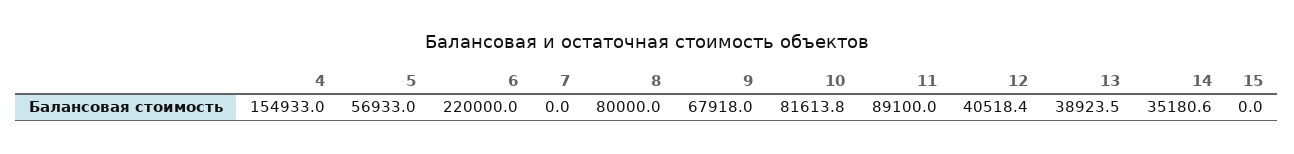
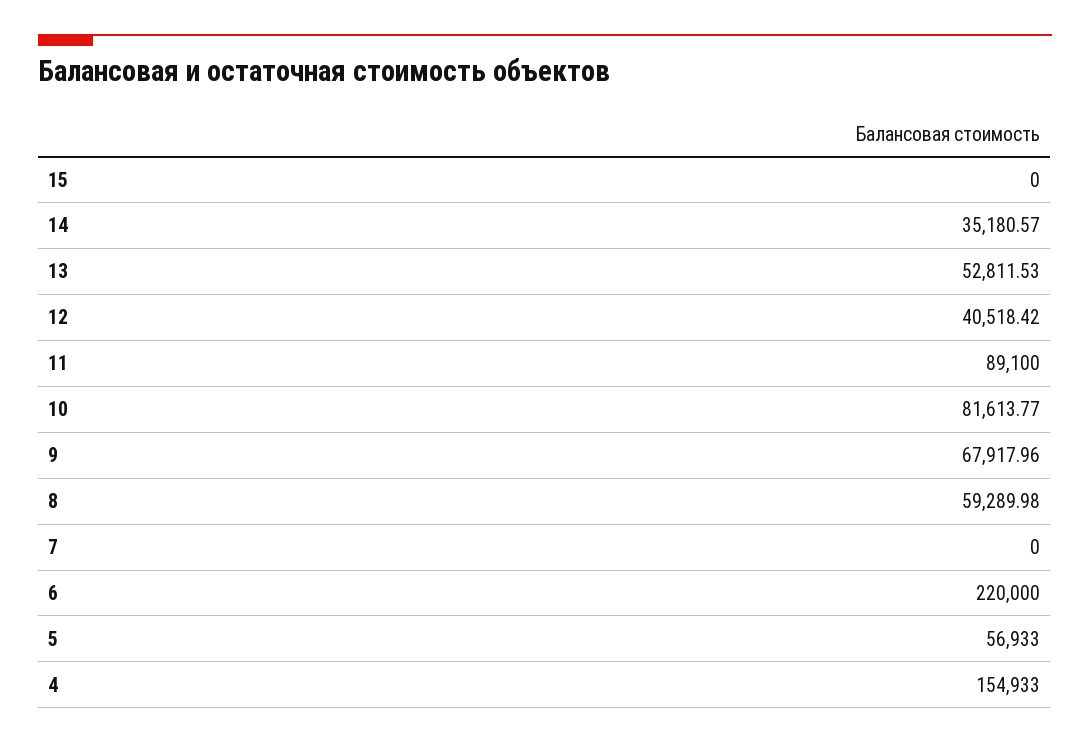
8: 80000 -> 59289.98
13: 38923.5 -> 52811.53

